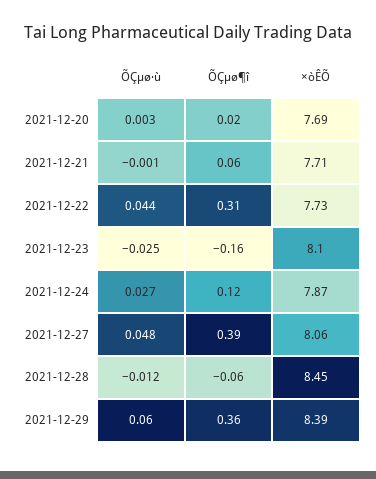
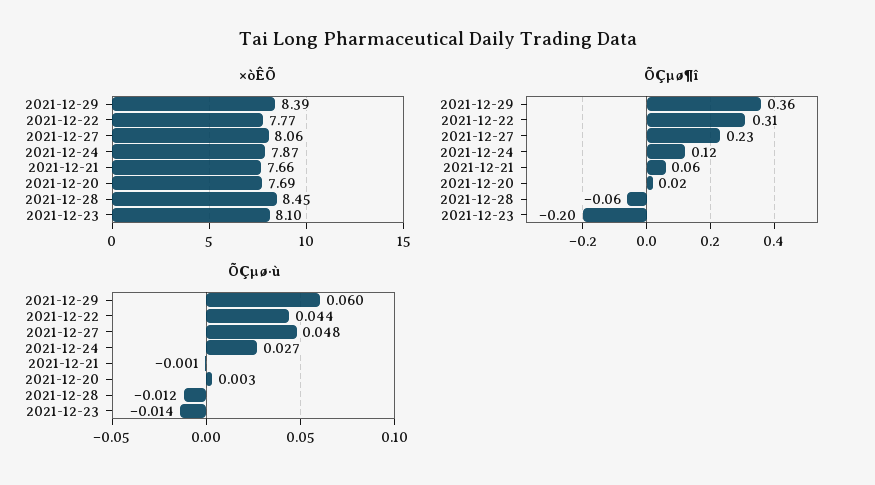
×òÊÕ, 2021-12-21: 7.71 -> 7.66
×òÊÕ, 2021-12-22: 7.73 -> 7.77
ÕÇµø·ù, 2021-12-23: -0.025 -> -0.014
ÕÇµø¶î, 2021-12-23: -0.16 -> -0.2
ÕÇµø¶î, 2021-12-27: 0.39 -> 0.23

